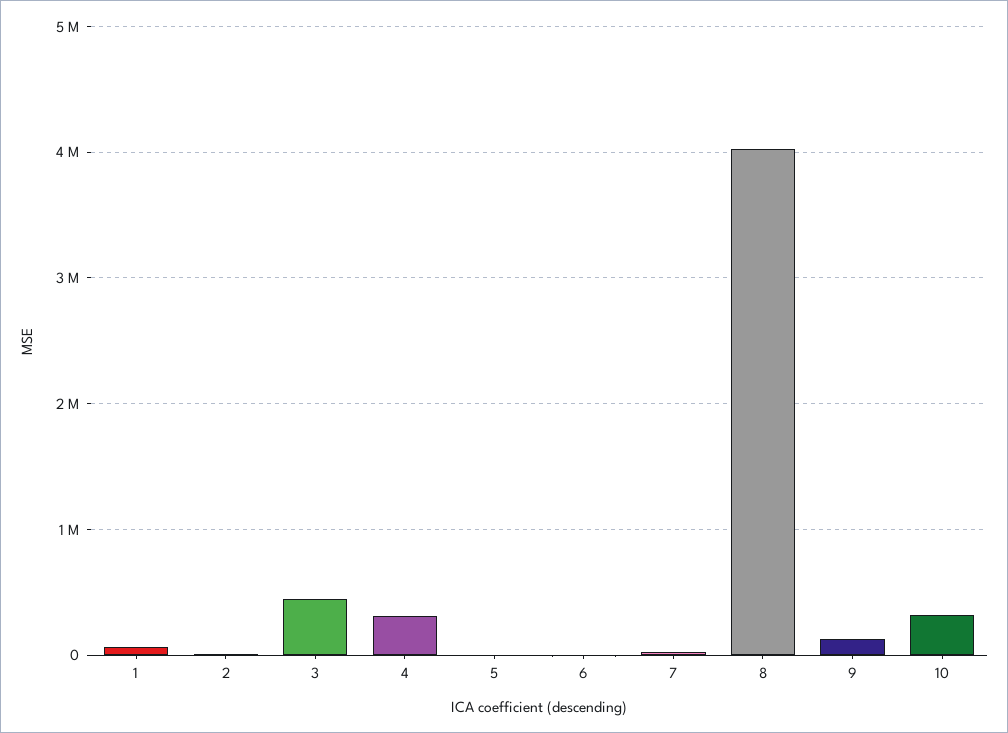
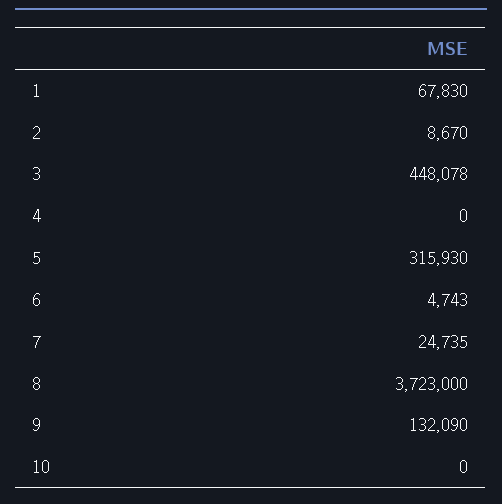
4: 300000 -> 0
5: 0 -> 315930
8: 4000000 -> 3723000
10: 300000 -> 0

